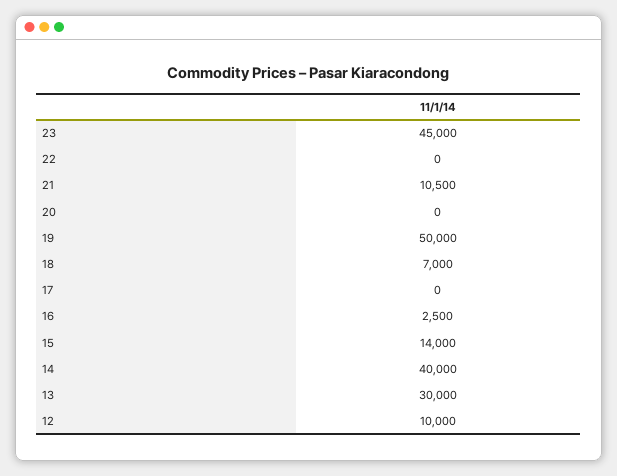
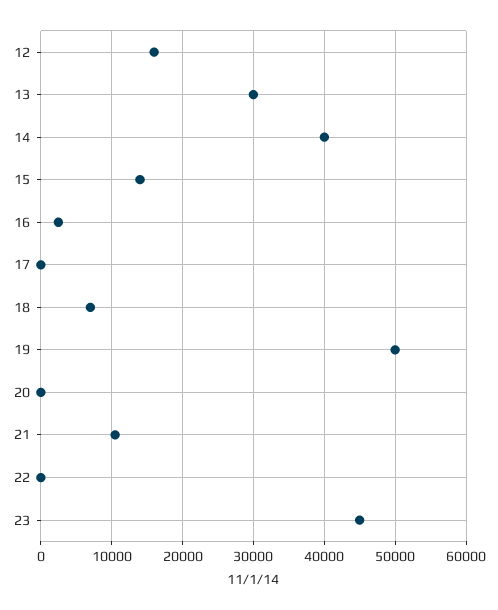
12: 10000 -> 16000

